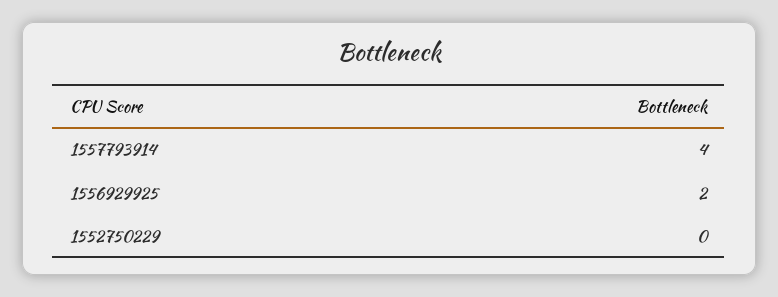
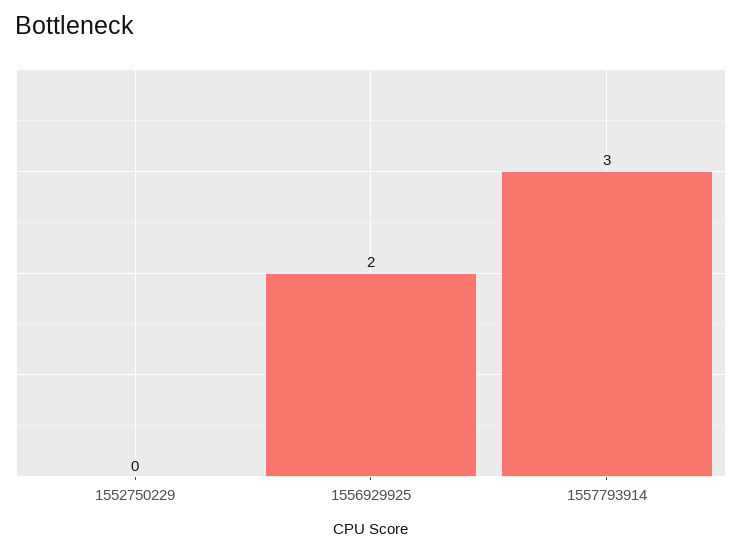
1557793914: 4 -> 3

